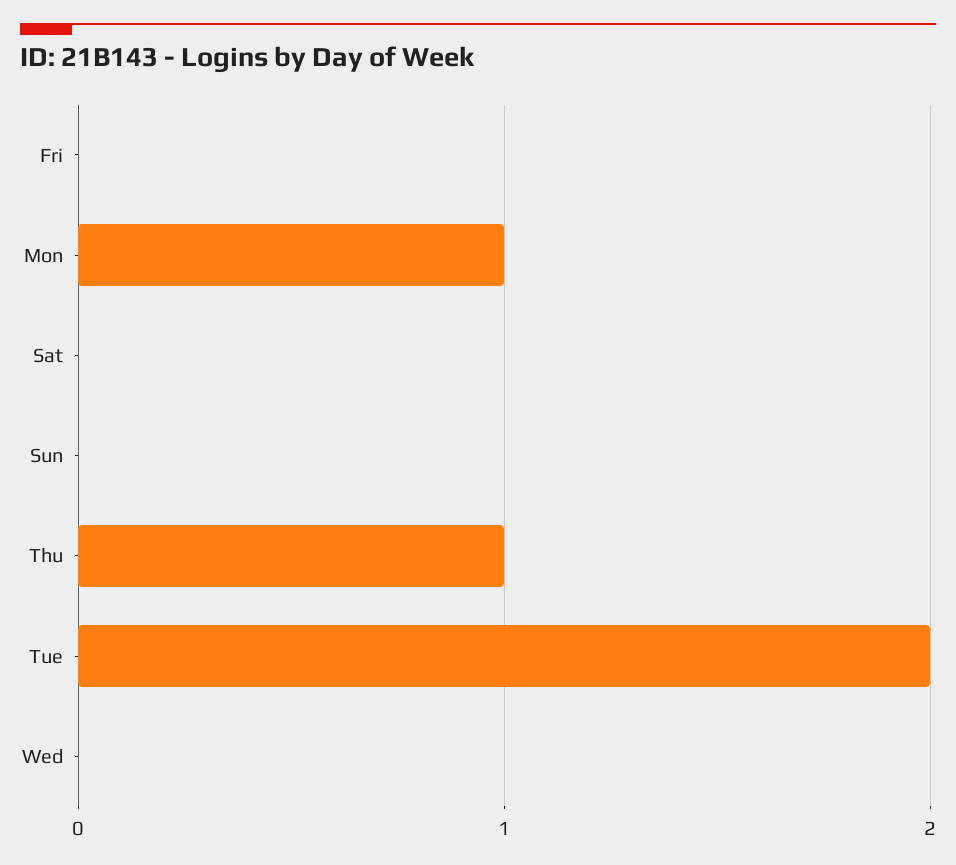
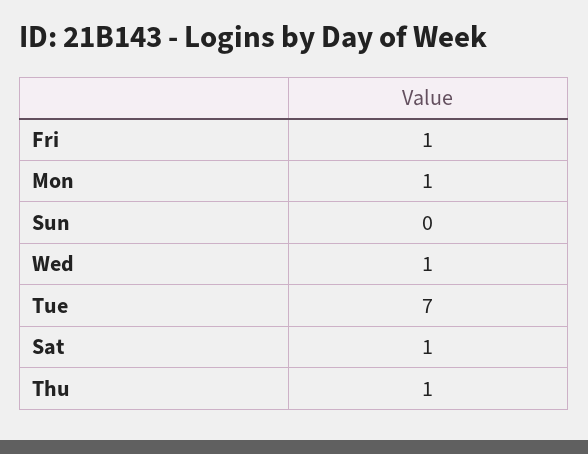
Fri: 0 -> 1
Sat: 0 -> 1
Tue: 2 -> 7
Wed: 0 -> 1

